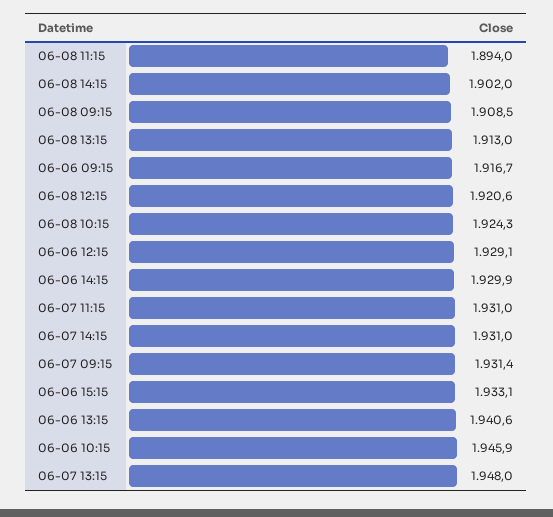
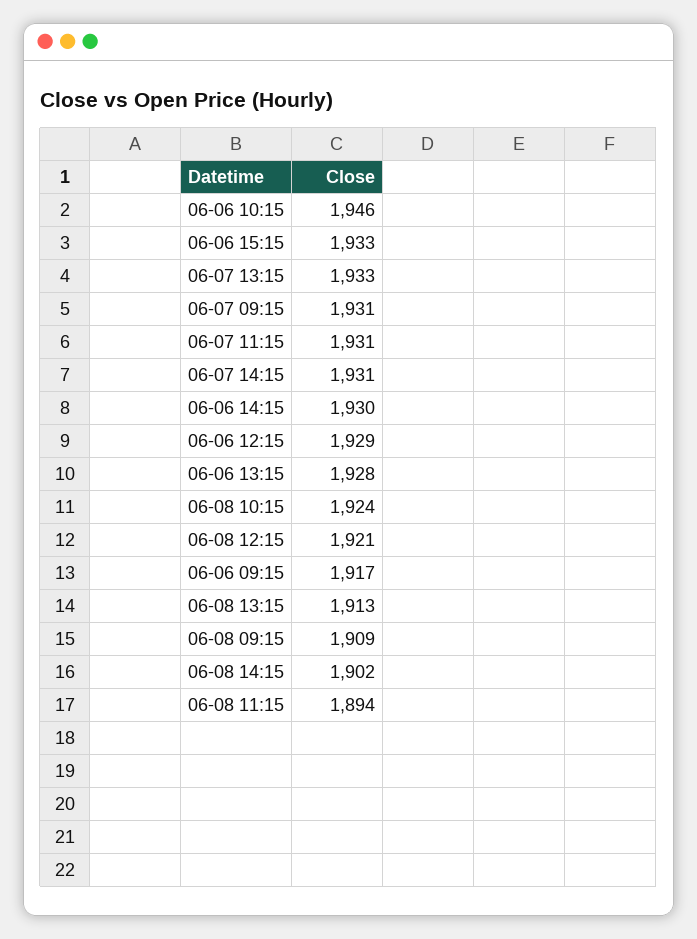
06-06 13:15: 1940.6 -> 1928
06-07 13:15: 1948 -> 1933

